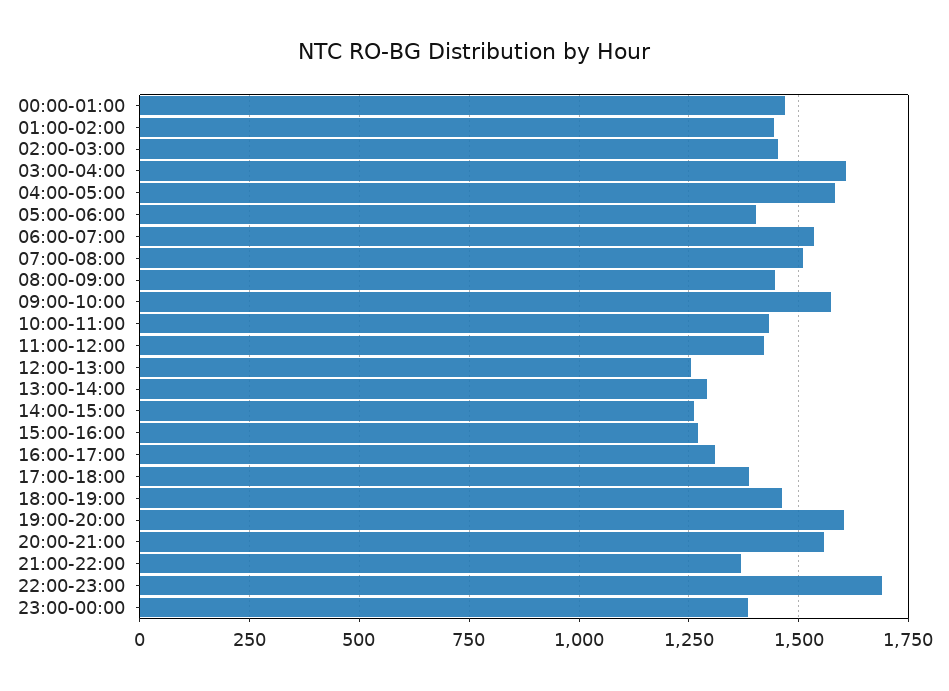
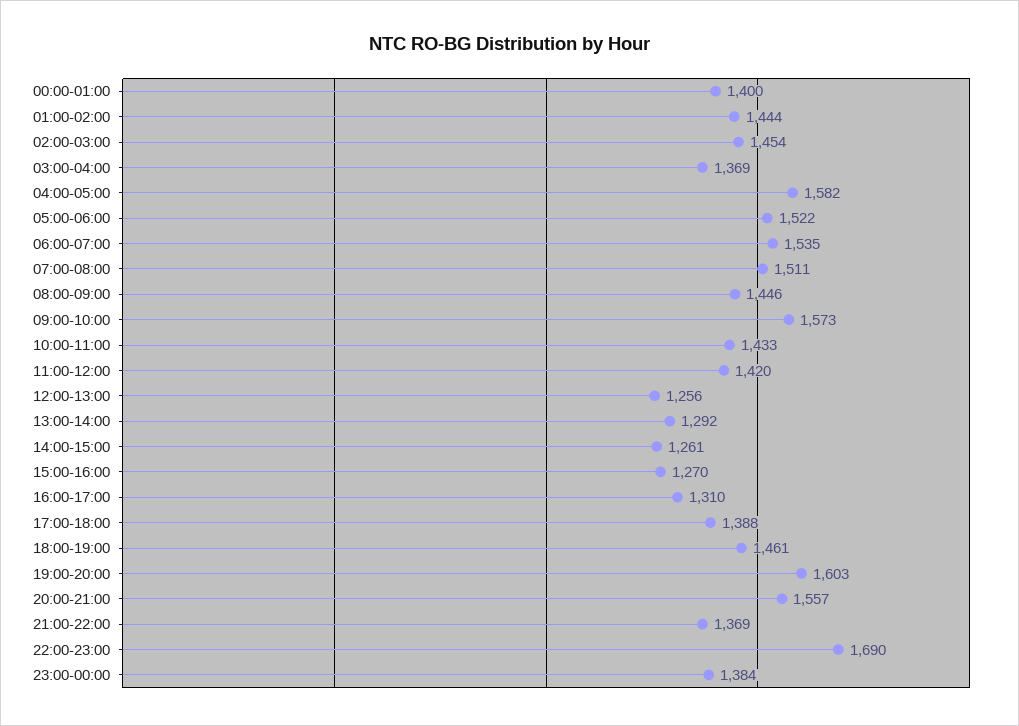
00:00-01:00: 1475 -> 1400
03:00-04:00: 1600 -> 1369
05:00-06:00: 1400 -> 1522

